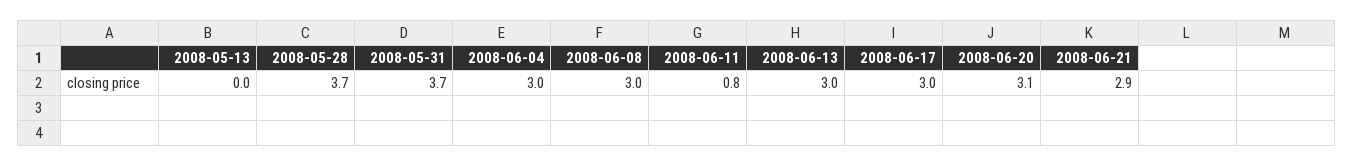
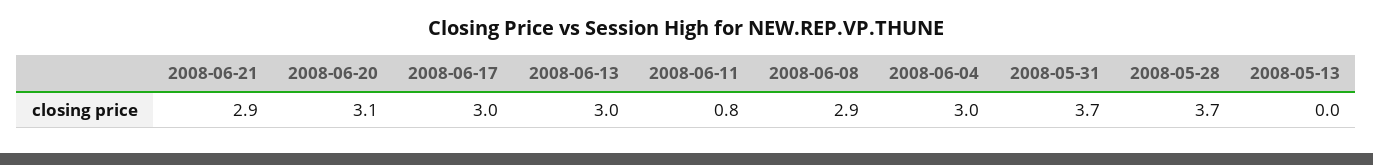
2008-06-08: 3 -> 2.9

